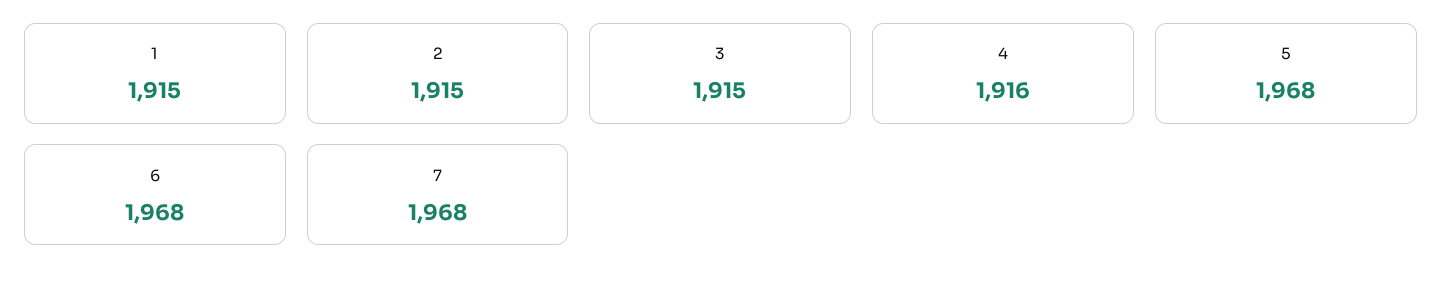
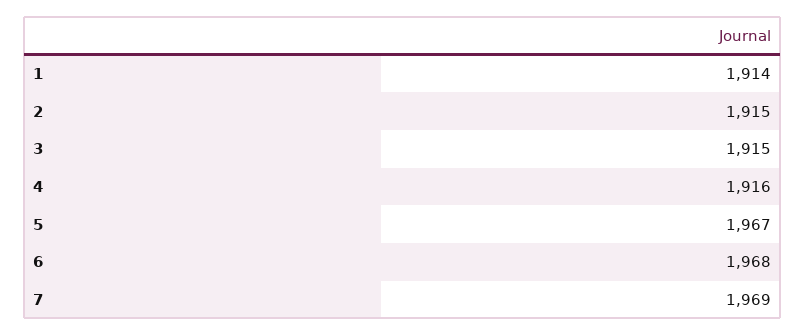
1: 1915 -> 1914
5: 1968 -> 1967
7: 1968 -> 1969

